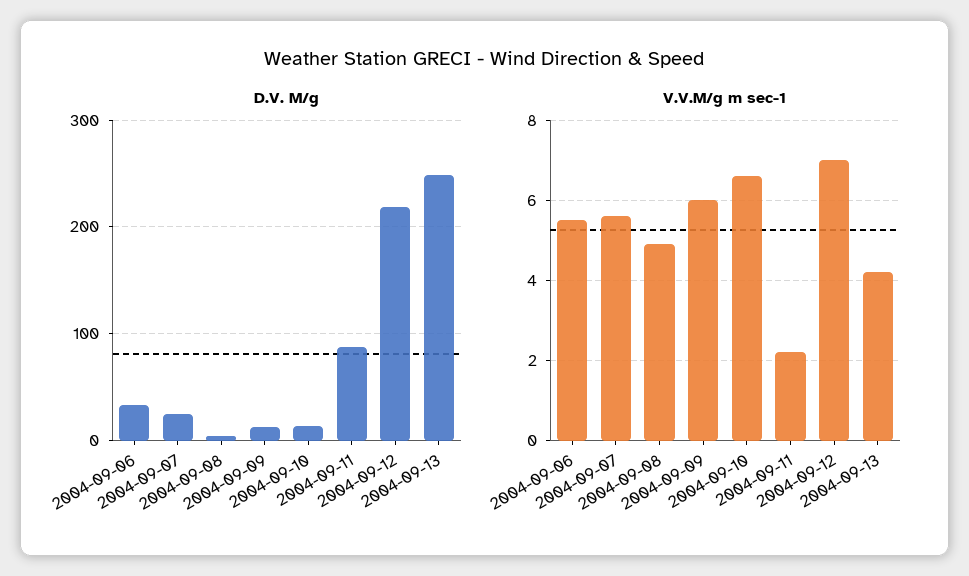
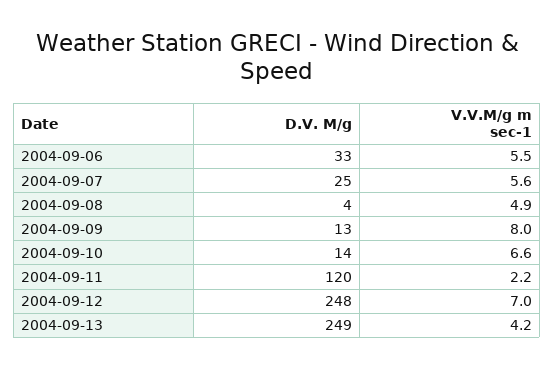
D.V. M/g, 2004-09-11: 90 -> 120
D.V. M/g, 2004-09-12: 220 -> 248
V.V.M/g m sec-1, 2004-09-09: 6 -> 8

